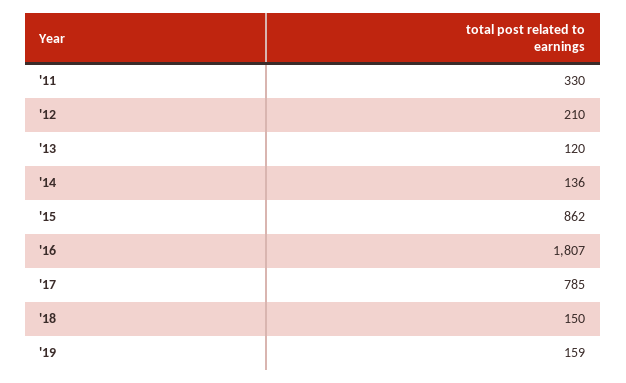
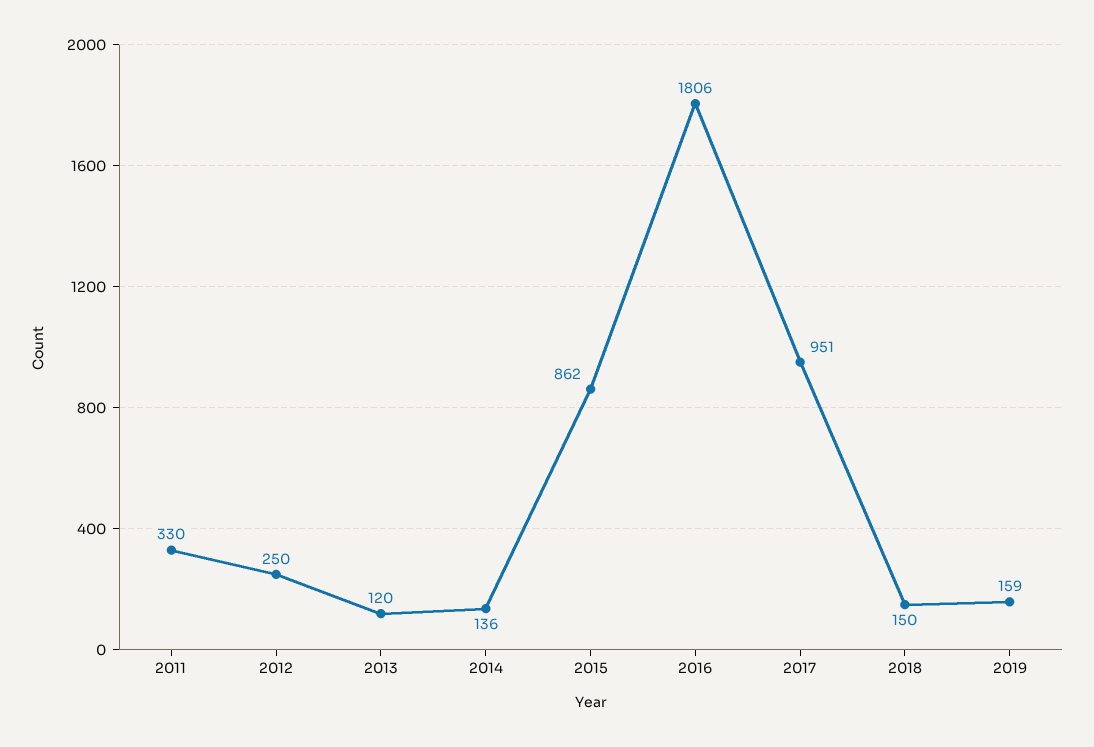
'12: 210 -> 250
'16: 1807 -> 1806
'17: 785 -> 951

